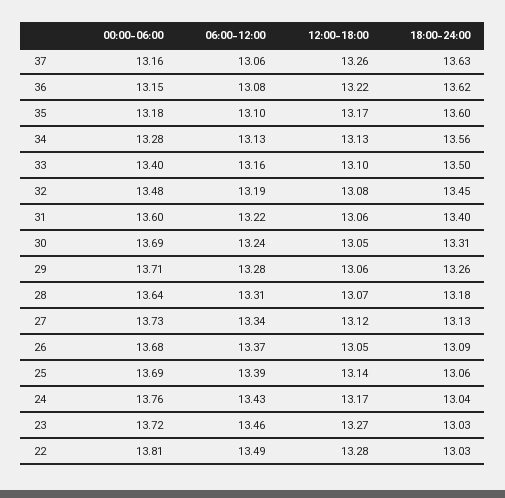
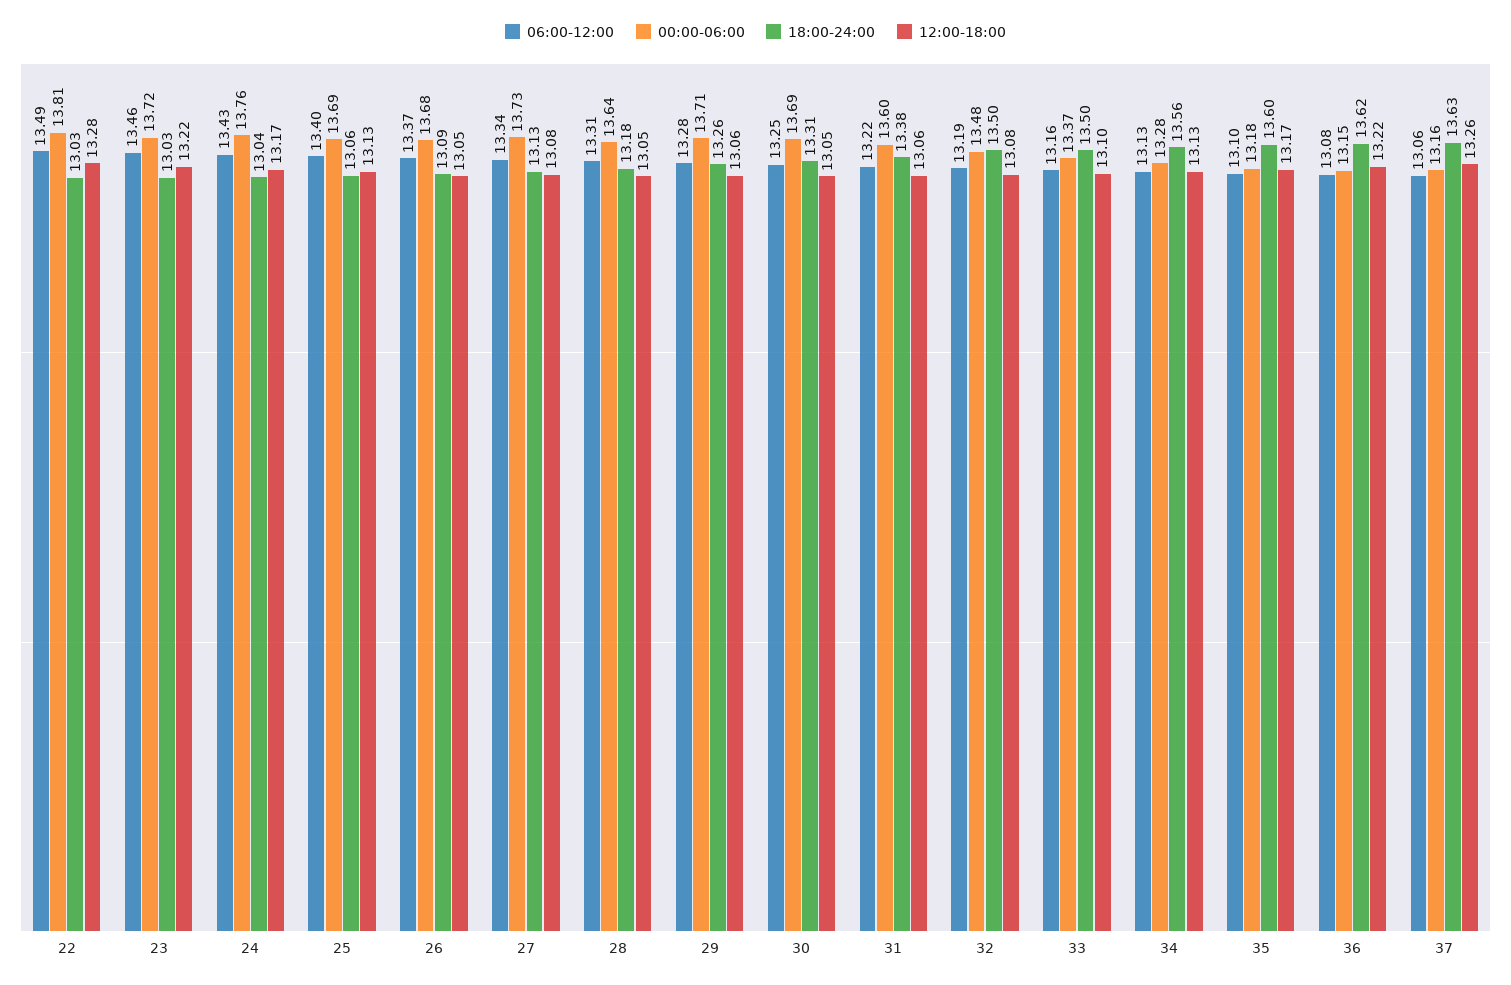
00:00-06:00, 33: 13.4 -> 13.37
18:00-24:00, 32: 13.45 -> 13.5
18:00-24:00, 31: 13.4 -> 13.38
06:00-12:00, 30: 13.24 -> 13.25
12:00-18:00, 28: 13.07 -> 13.05
12:00-18:00, 27: 13.12 -> 13.08
06:00-12:00, 25: 13.39 -> 13.4
12:00-18:00, 25: 13.14 -> 13.13
12:00-18:00, 23: 13.27 -> 13.22

